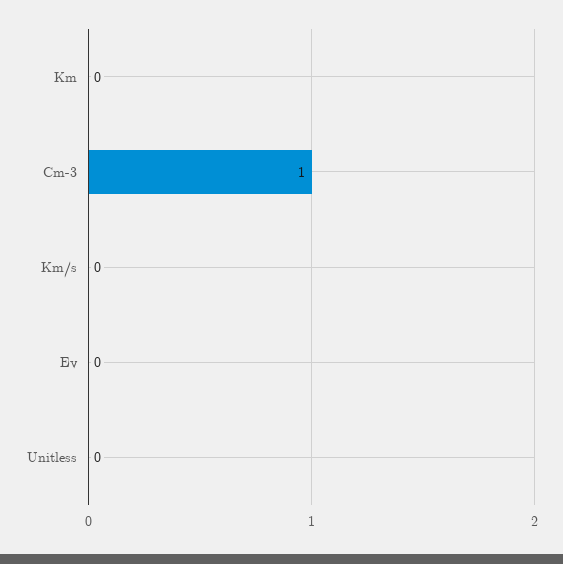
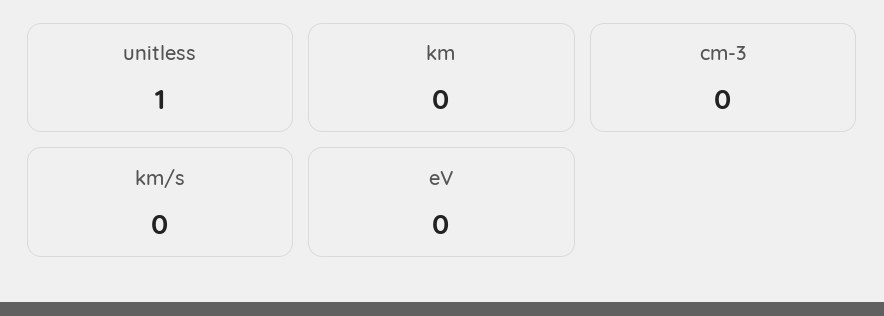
Cm-3: 1 -> 0
Unitless: 0 -> 1

